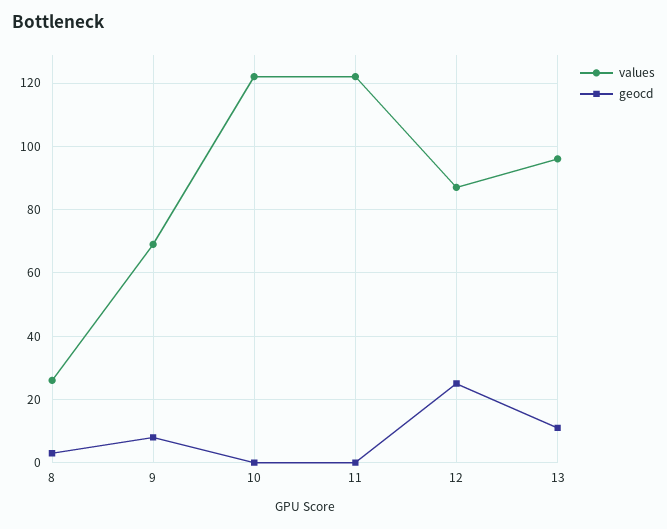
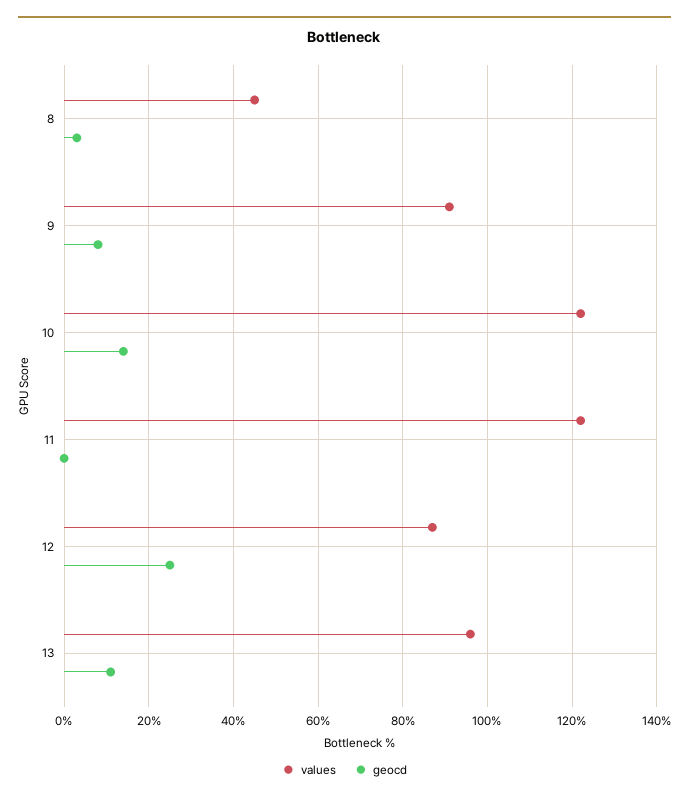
values, 8: 25 -> 45
values, 9: 70 -> 90
geocd, 10: 0 -> 15

